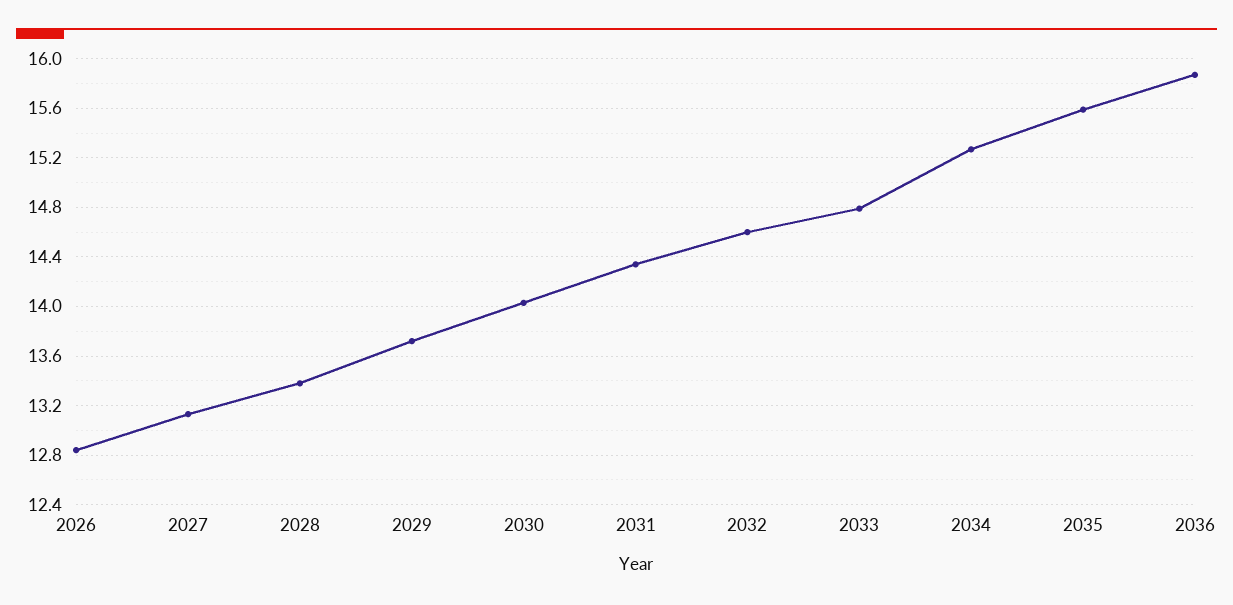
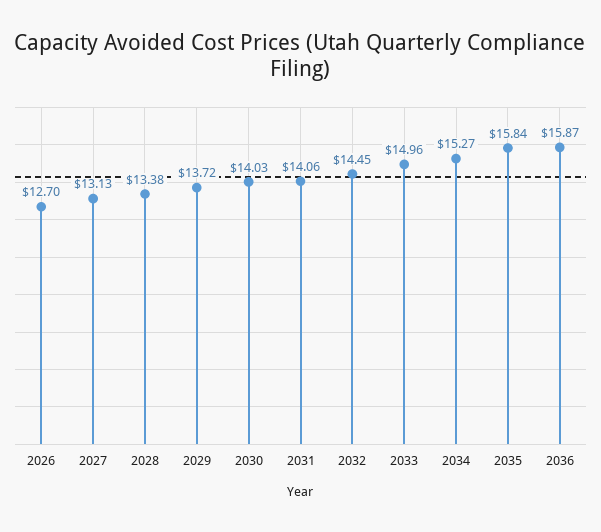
2026: 12.85 -> 12.7
2031: 14.35 -> 14.06
2032: 14.6 -> 14.45
2033: 14.8 -> 14.96
2035: 15.6 -> 15.84

